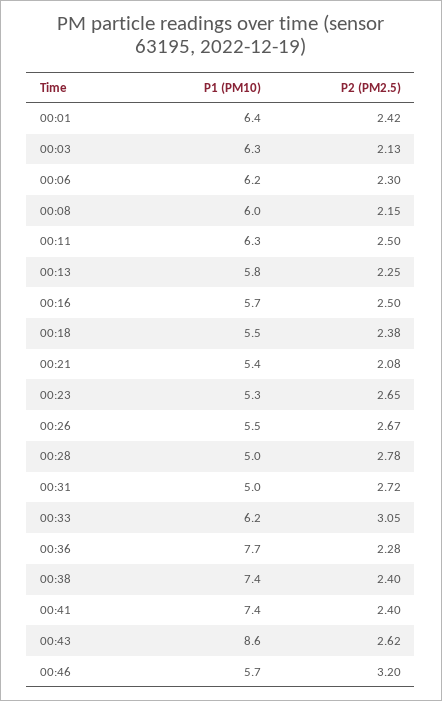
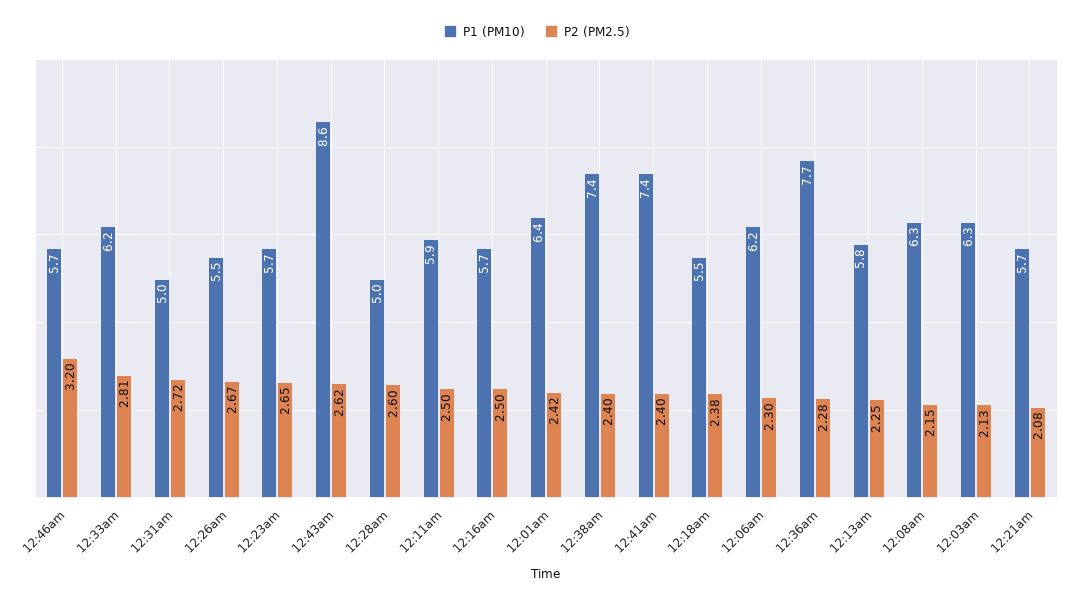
P1 (PM10), 00:08: 6 -> 6.3
P1 (PM10), 00:11: 6.3 -> 5.9
P1 (PM10), 00:21: 5.4 -> 5.7
P1 (PM10), 00:23: 5.3 -> 5.7
P2 (PM2.5), 00:28: 2.78 -> 2.6
P2 (PM2.5), 00:33: 3.05 -> 2.81

